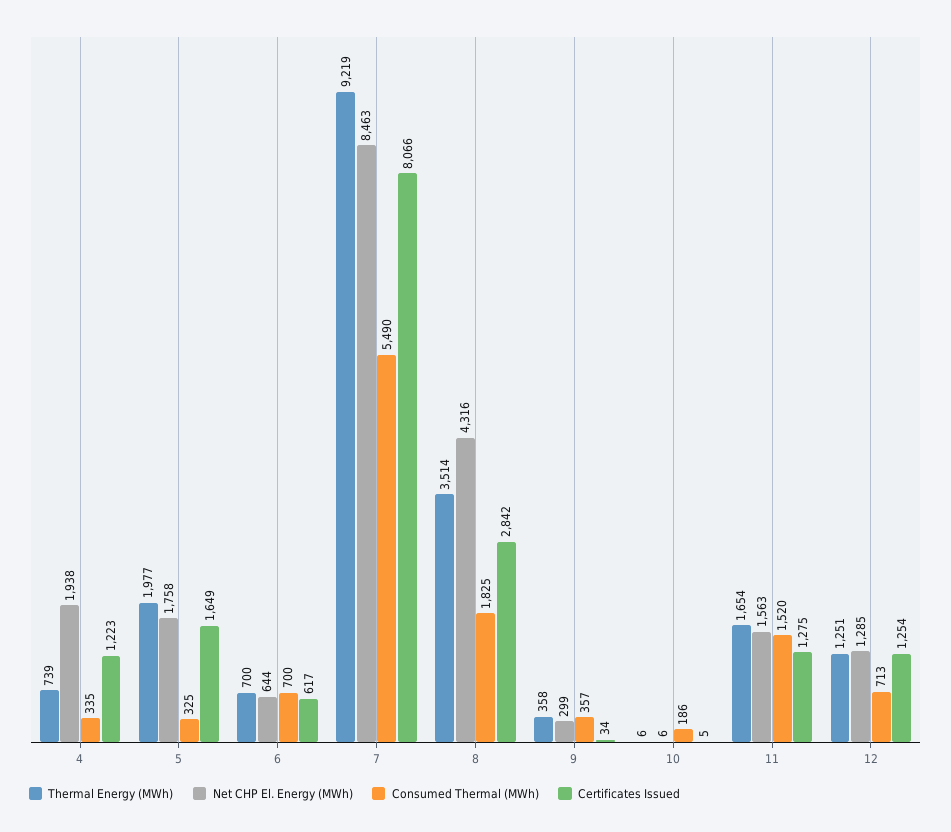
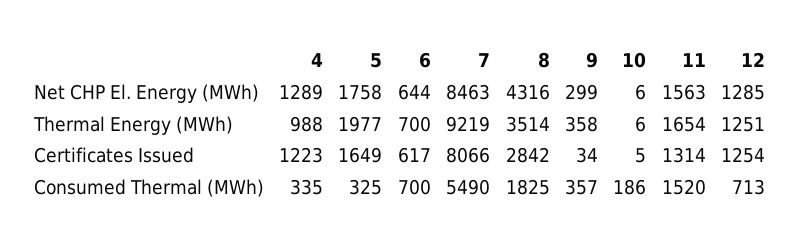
Thermal Energy (MWh), 4: 739 -> 988
Net CHP El. Energy (MWh), 4: 1938 -> 1289
Certificates Issued, 11: 1275 -> 1314

